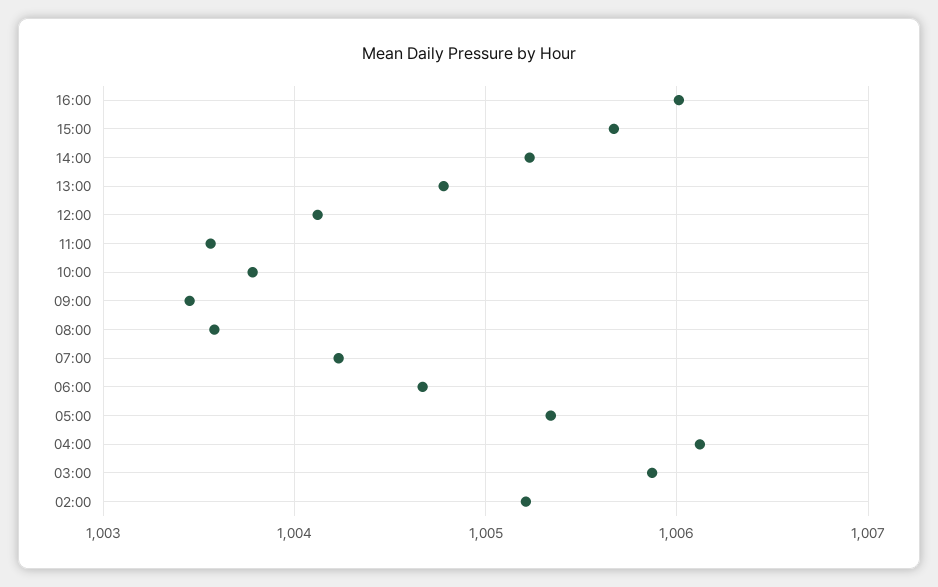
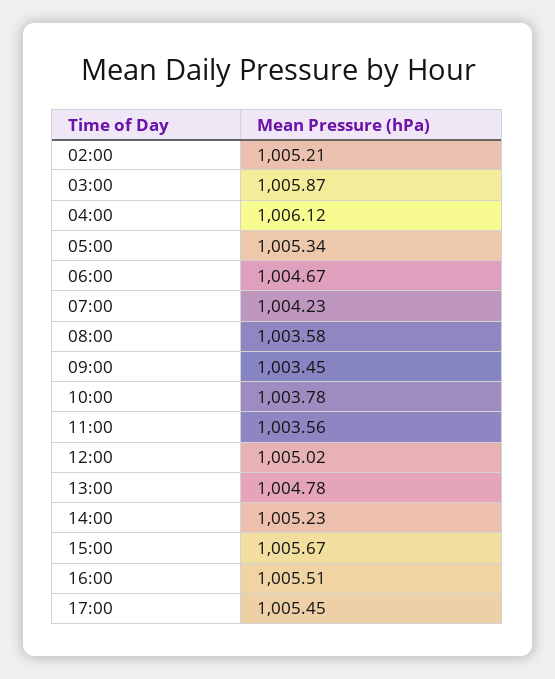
16:00: 1006 -> 1005.51
12:00: 1004.1 -> 1005.02
17:00: none -> 1005.45

